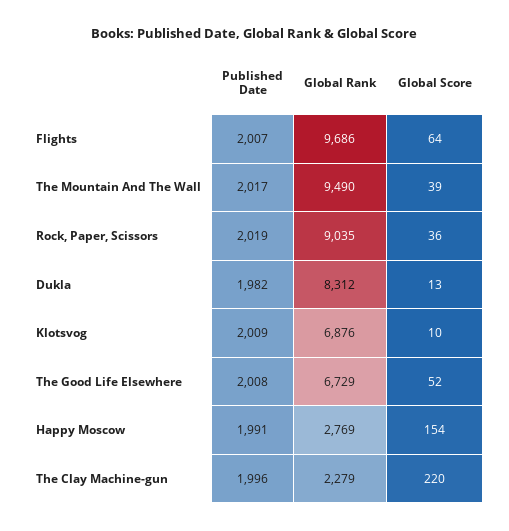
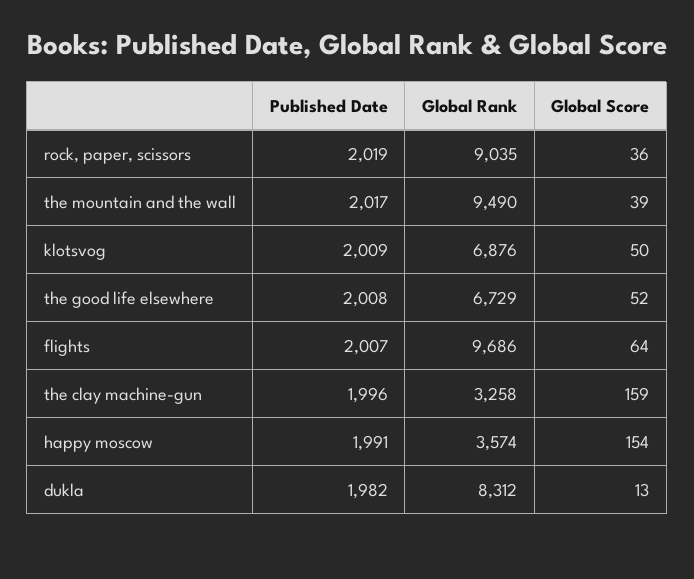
Global Score, Klotsvog: 10 -> 50
Global Rank, Happy Moscow: 2769 -> 3574
Global Rank, The Clay Machine-gun: 2279 -> 3258
Global Score, The Clay Machine-gun: 220 -> 159

